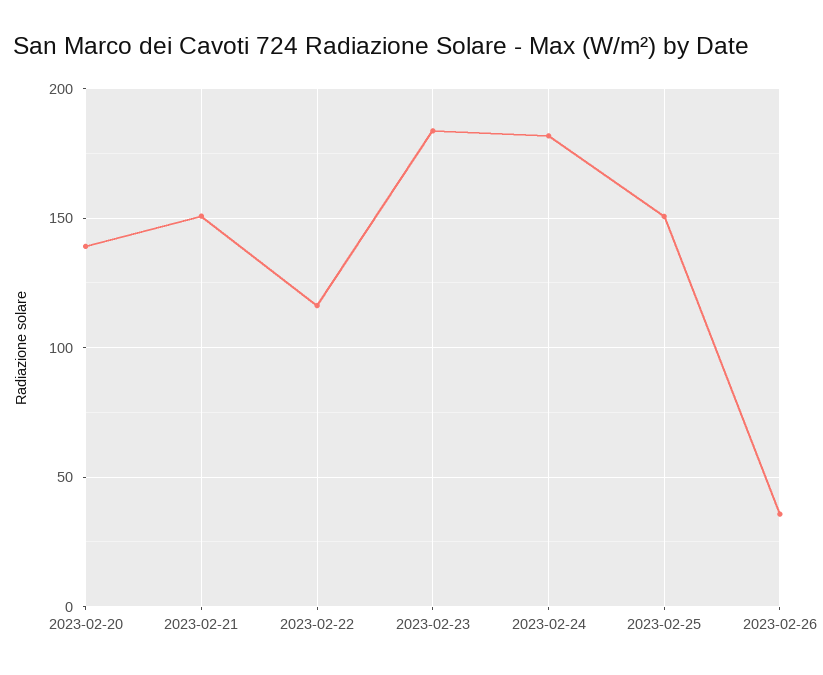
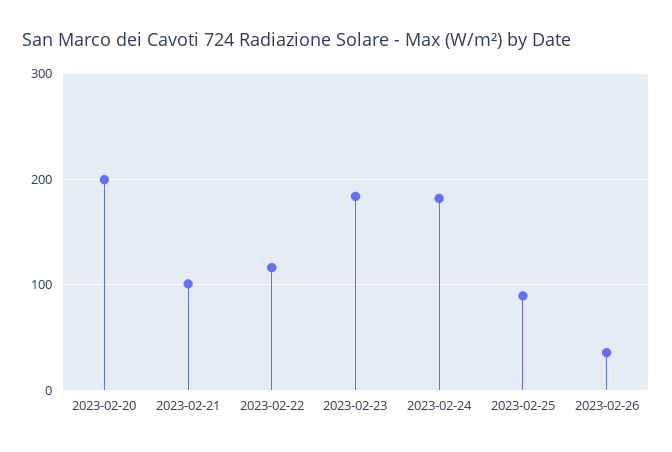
2023-02-20: 140 -> 200
2023-02-21: 150 -> 100
2023-02-25: 150 -> 90

